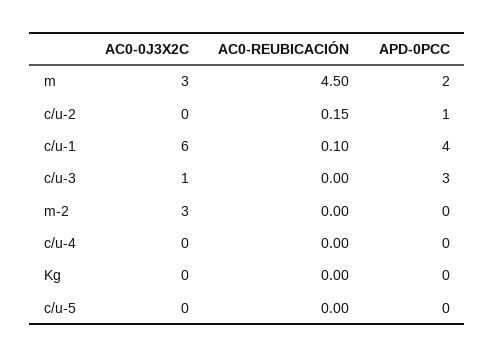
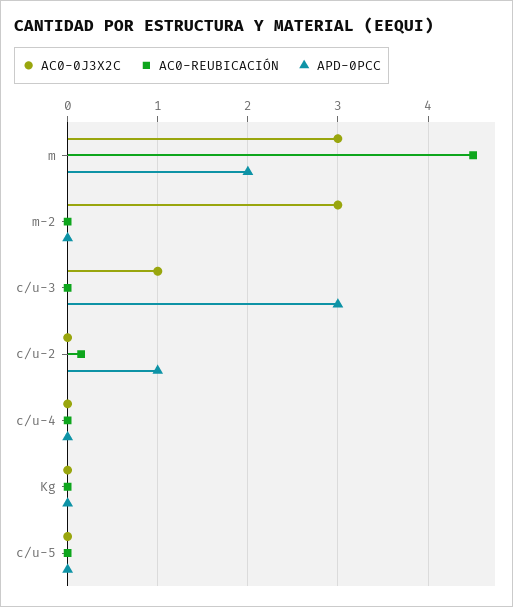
AC0-0J3X2C, c/u-1: 6 -> none
AC0-REUBICACIÓN, c/u-1: 0.1 -> none
APD-0PCC, c/u-1: 4 -> none

